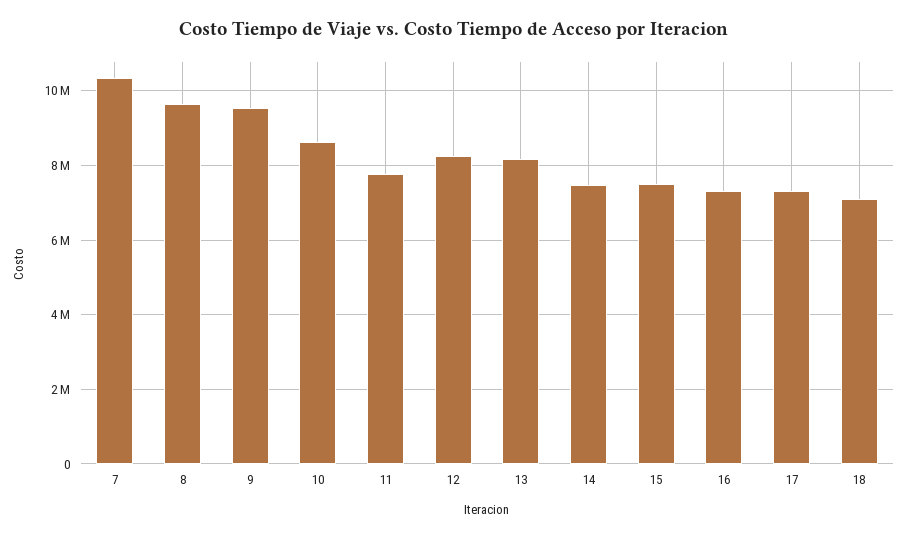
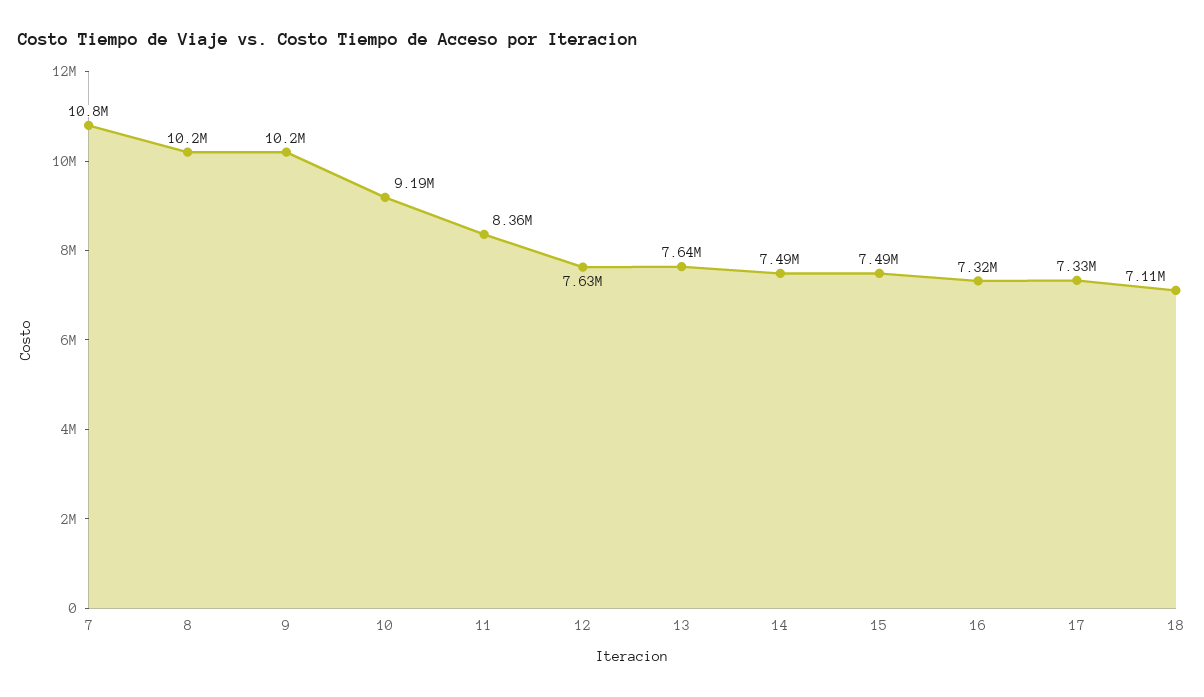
7: 10400000 -> 10800000
8: 9600000 -> 10200000
9: 9600000 -> 10200000
10: 8600000 -> 9190000
11: 7800000 -> 8360000
12: 8200000 -> 7630000
13: 8200000 -> 7640000

